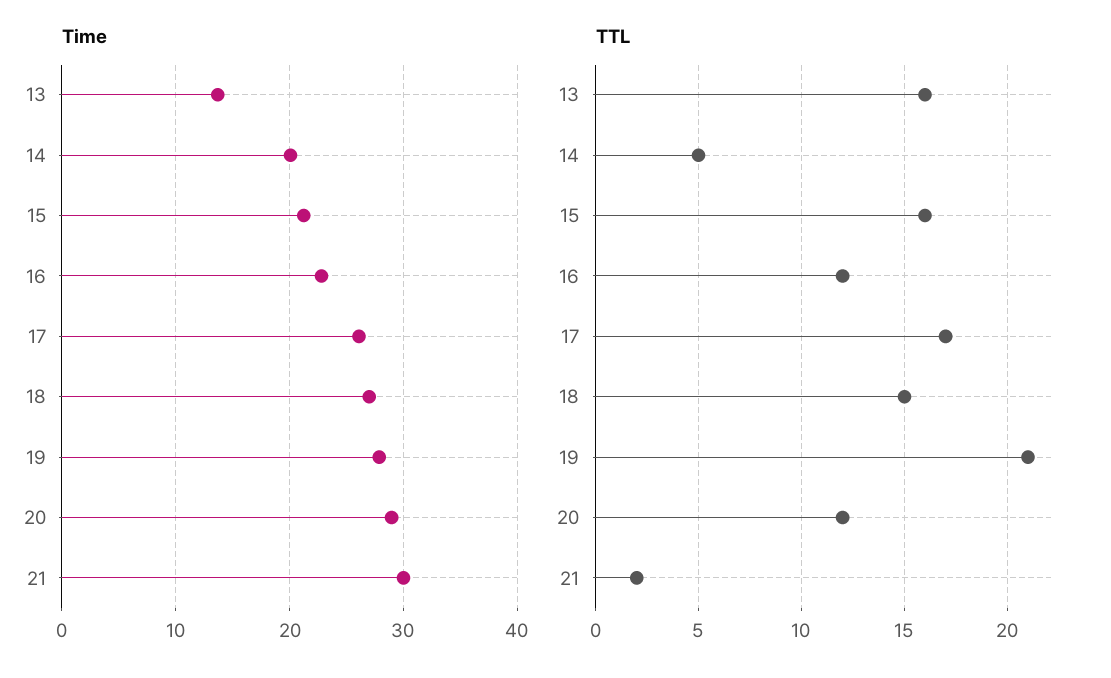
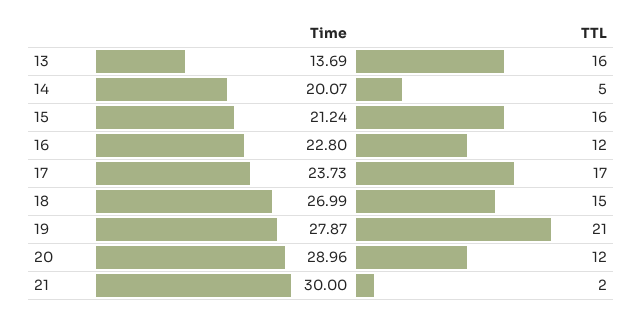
Time, 17: 26 -> 23.73

